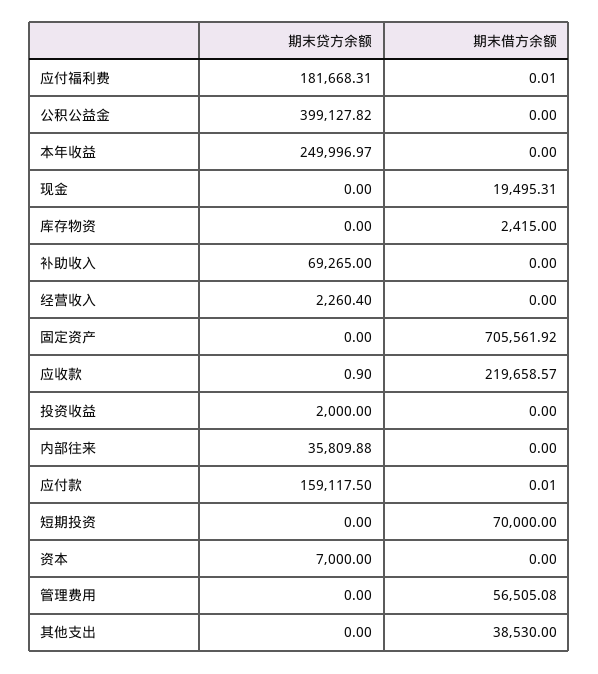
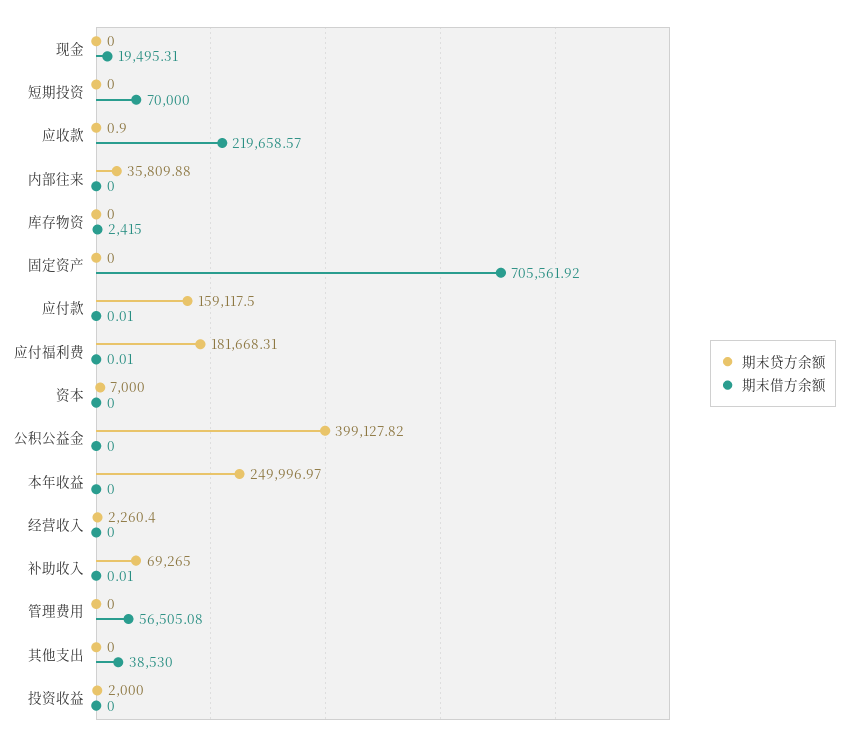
期末借方余额, 补助收入: 0 -> 0.01

